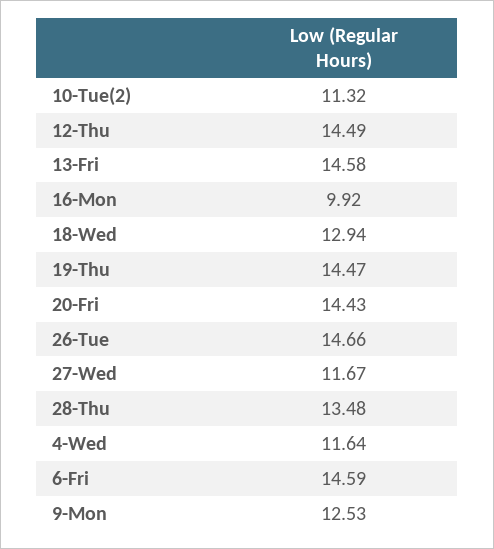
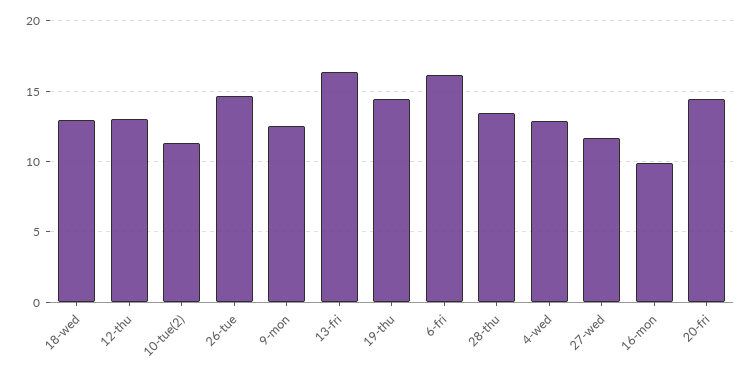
12-Thu: 14.49 -> 13
13-Fri: 14.58 -> 16.5
4-Wed: 11.64 -> 13
6-Fri: 14.59 -> 16

